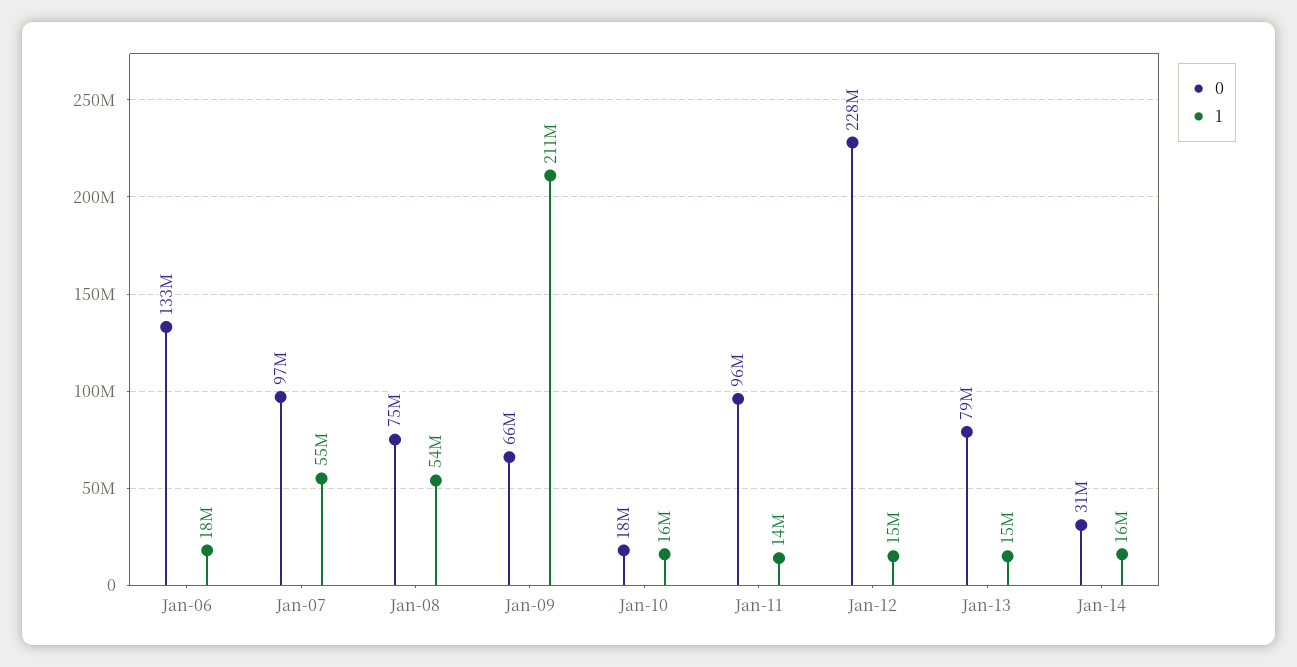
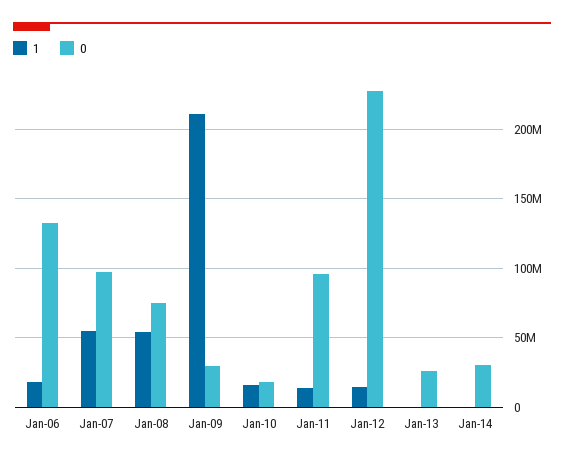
0, Jan-09: 66000000 -> 30000000
0, Jan-13: 79000000 -> 25000000
1, Jan-13: 15000000 -> 0
1, Jan-14: 16000000 -> 0

